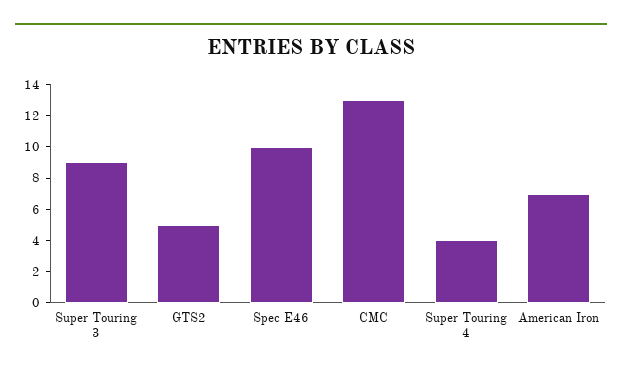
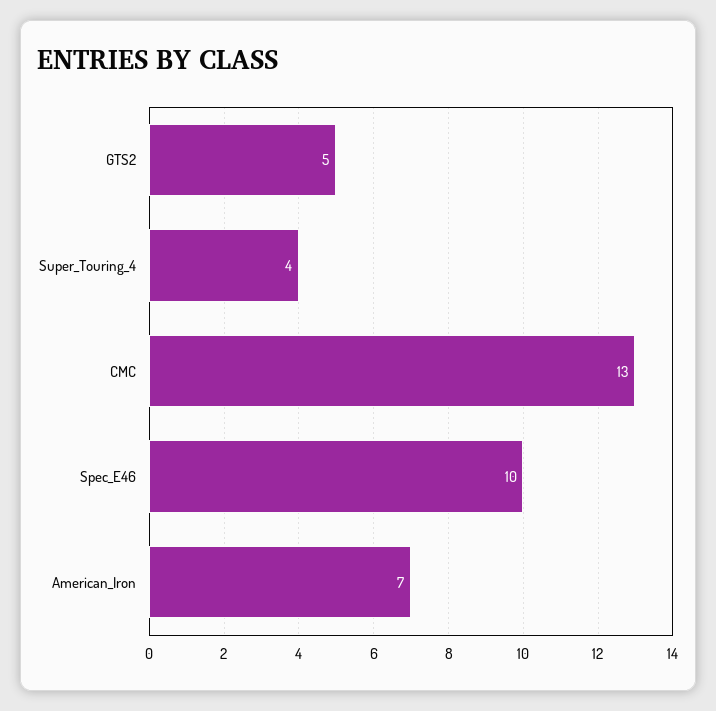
Super Touring 3: 9 -> none

